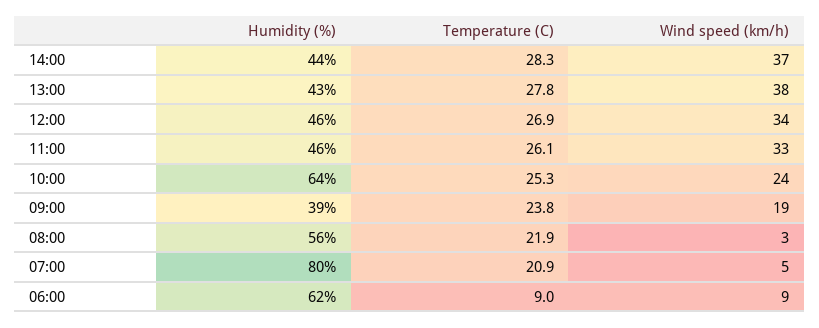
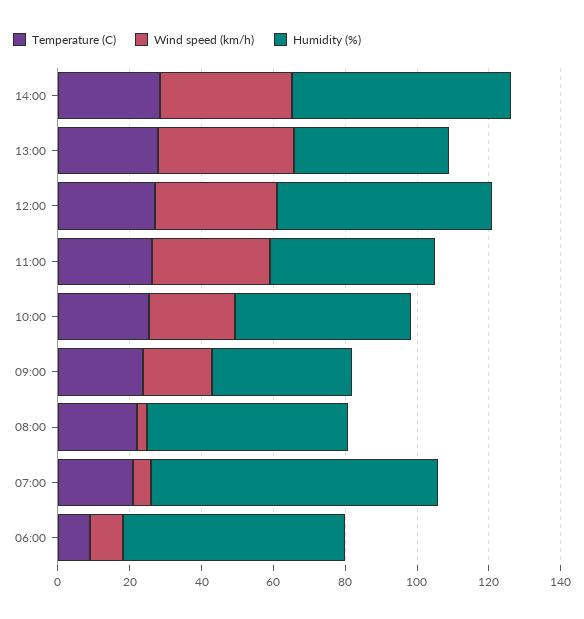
Humidity (%), 14:00: 44 -> 60
Humidity (%), 12:00: 46 -> 60
Humidity (%), 10:00: 64 -> 50

